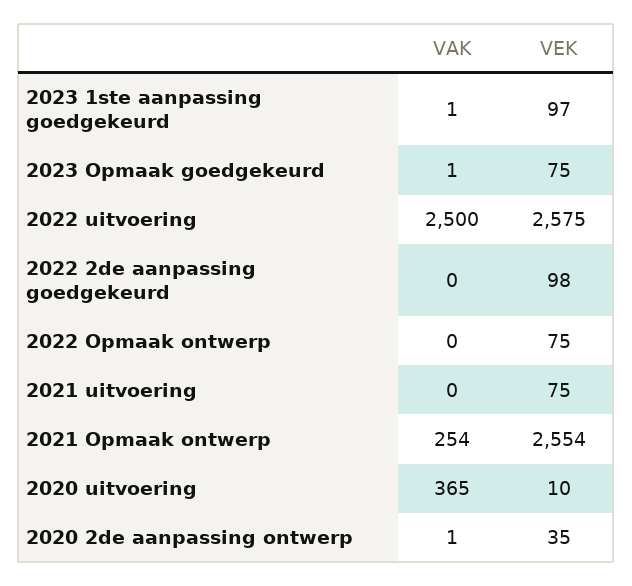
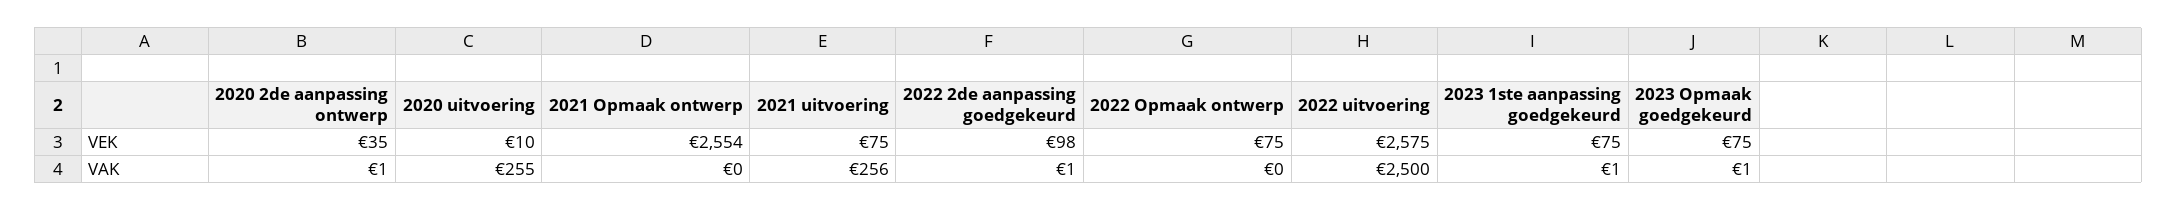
VEK, 2023 1ste aanpassing goedgekeurd: 97 -> 75
VAK, 2022 2de aanpassing goedgekeurd: 0 -> 1
VAK, 2021 uitvoering: 0 -> 256
VAK, 2021 Opmaak ontwerp: 254 -> 0
VAK, 2020 uitvoering: 365 -> 255

